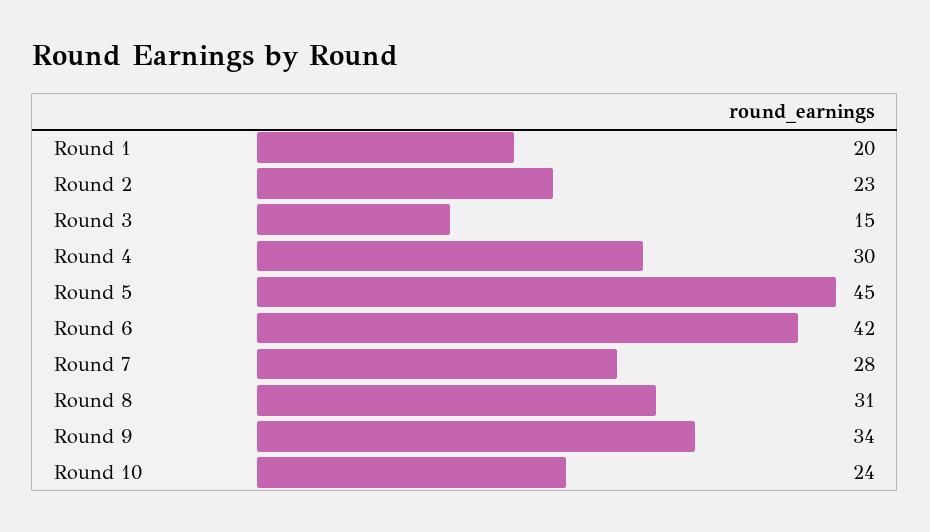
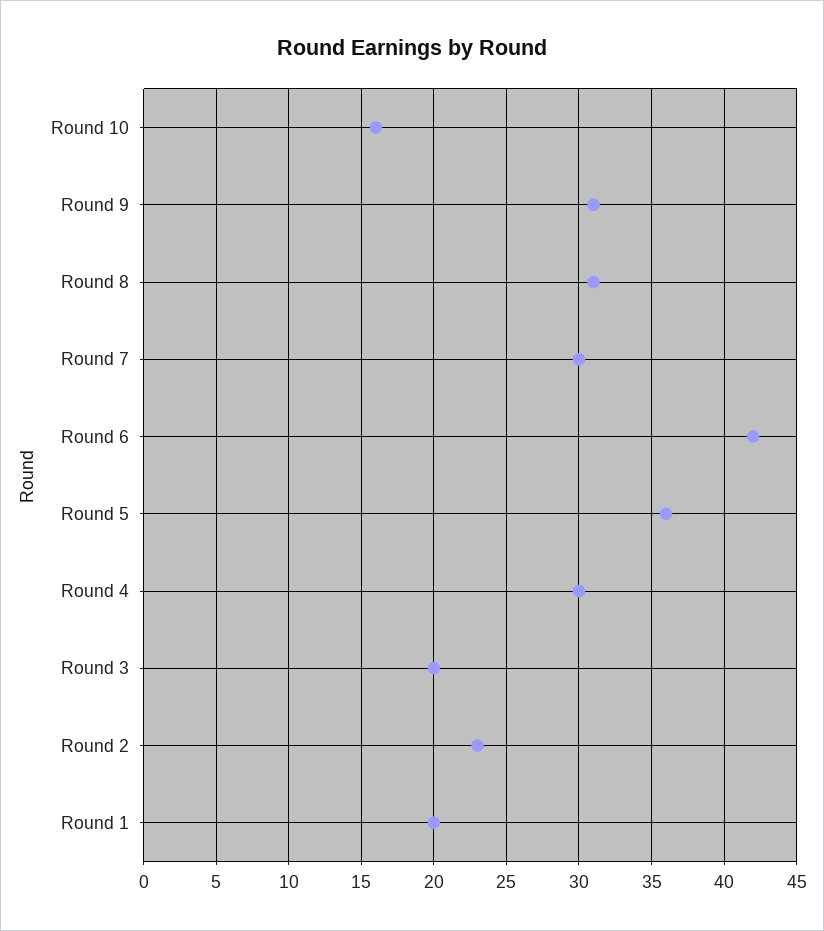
Round 3: 15 -> 20
Round 5: 45 -> 36
Round 7: 28 -> 30
Round 9: 34 -> 31
Round 10: 24 -> 16

